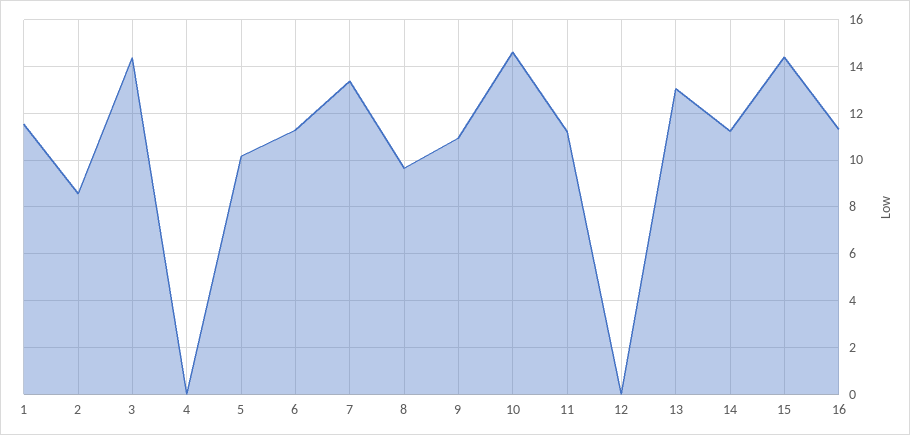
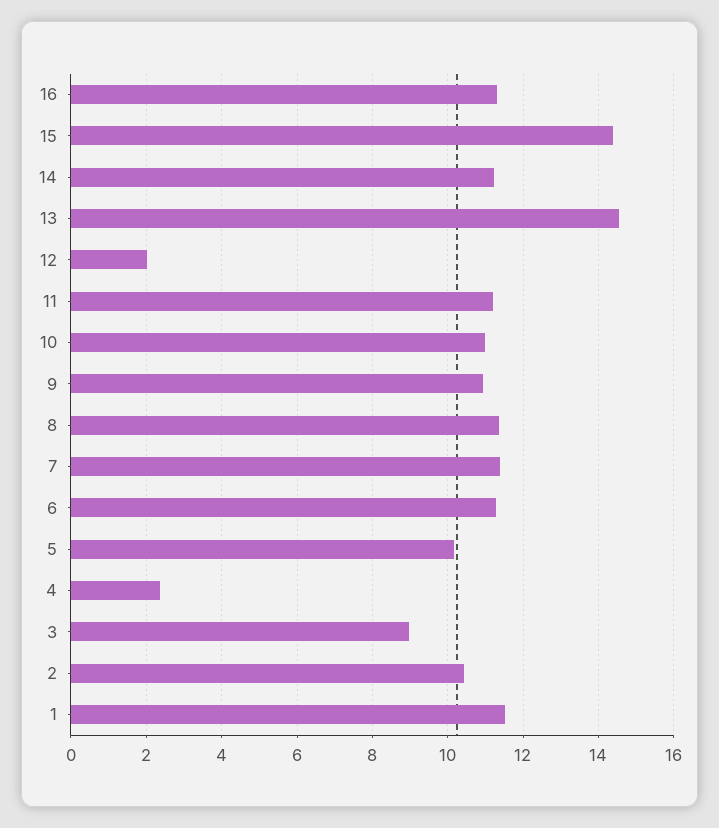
2: 8.5 -> 10.4
3: 14.5 -> 9
4: 0 -> 2.4
7: 13.5 -> 11.4
8: 9.5 -> 11.4
10: 14.5 -> 11
12: 0 -> 2
13: 13 -> 14.6

